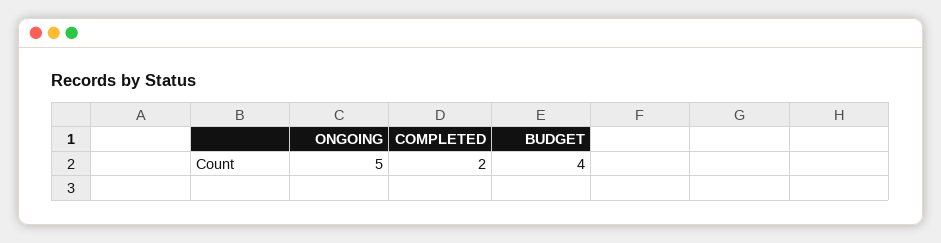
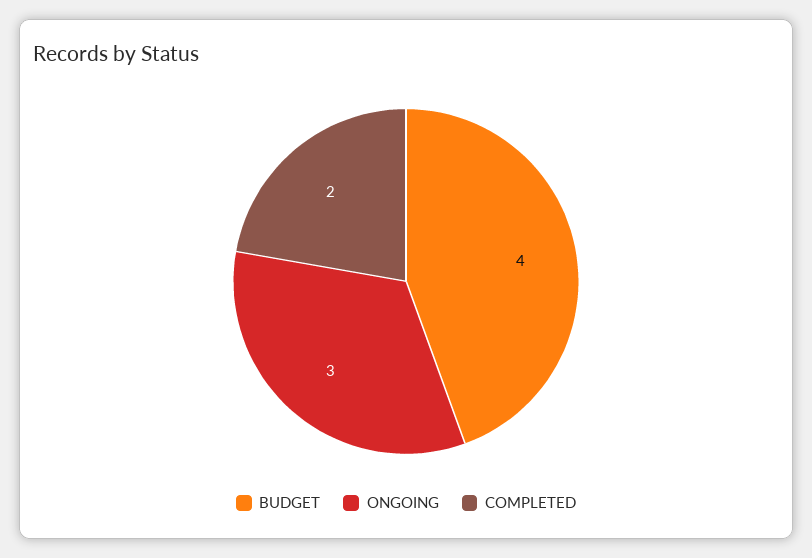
ONGOING: 5 -> 3

